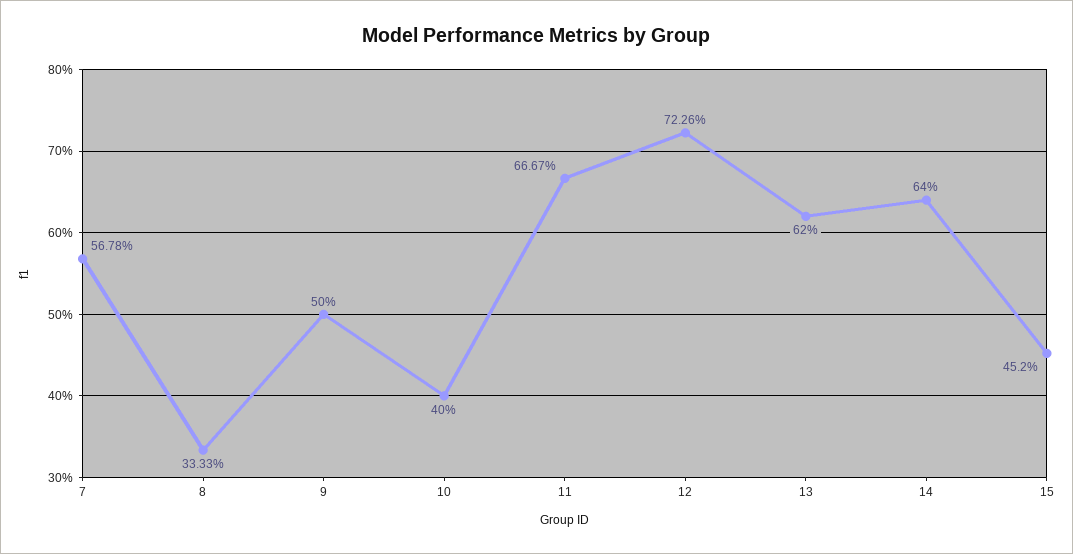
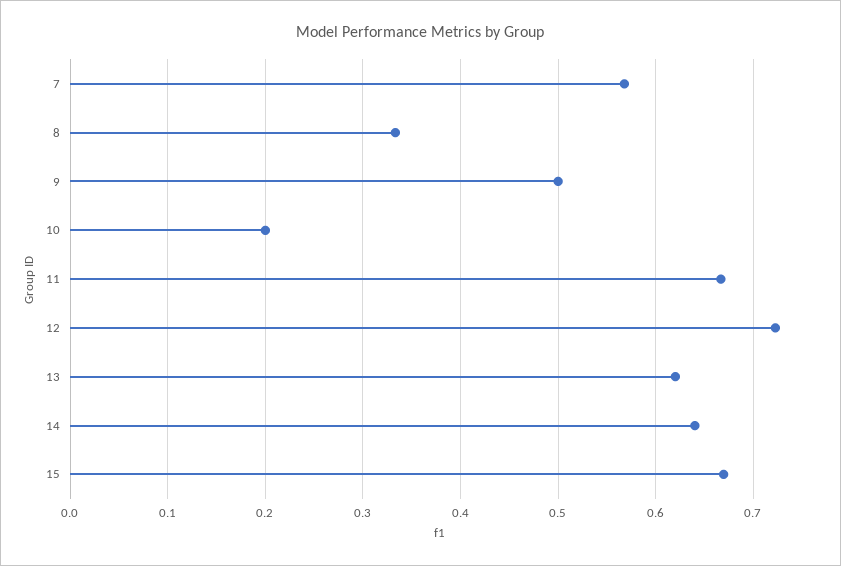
10: 0.4 -> 0.2
15: 0.452 -> 0.67

